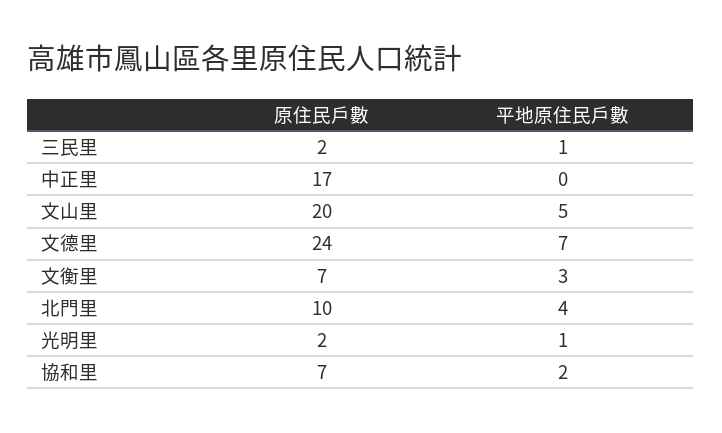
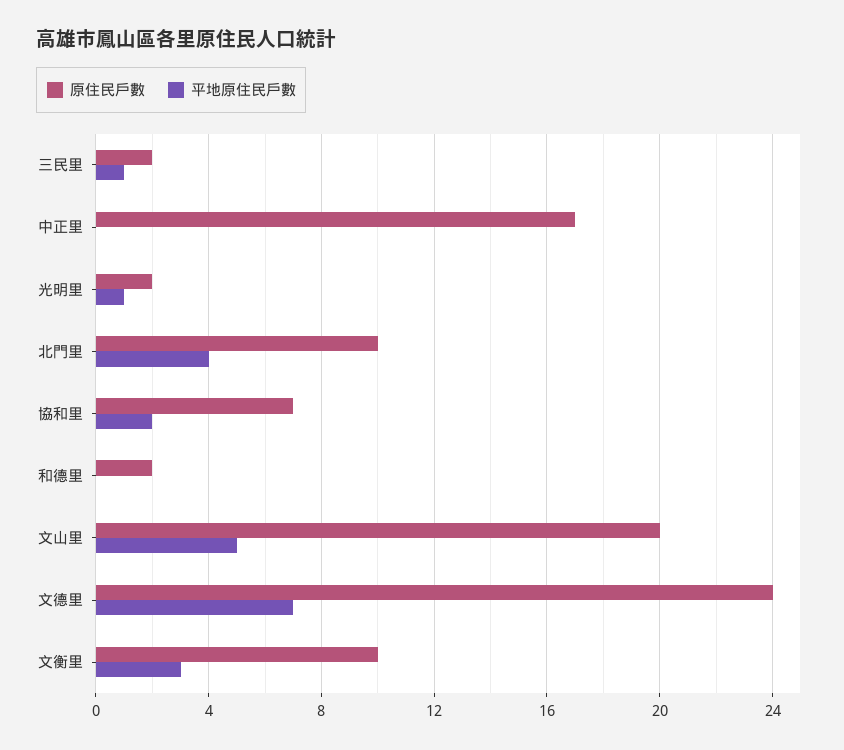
原住民戶數, 文衡里: 7 -> 10
原住民戶數, 和德里: none -> 2
平地原住民戶數, 和德里: none -> 0

